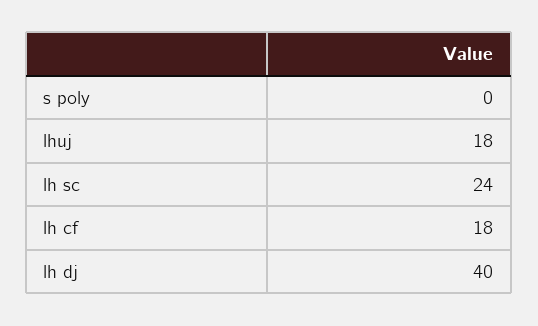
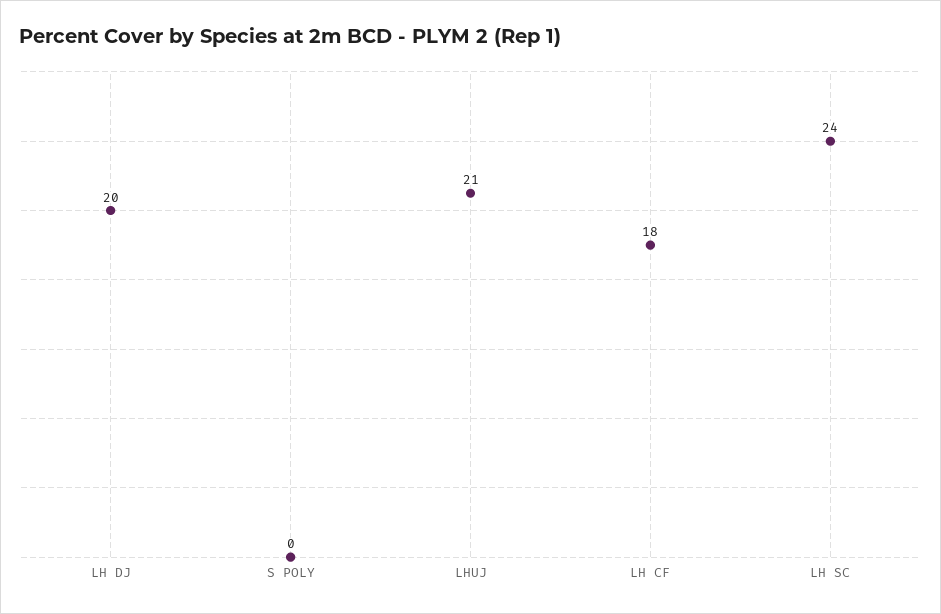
lhuj: 18 -> 21
lh dj: 40 -> 20

